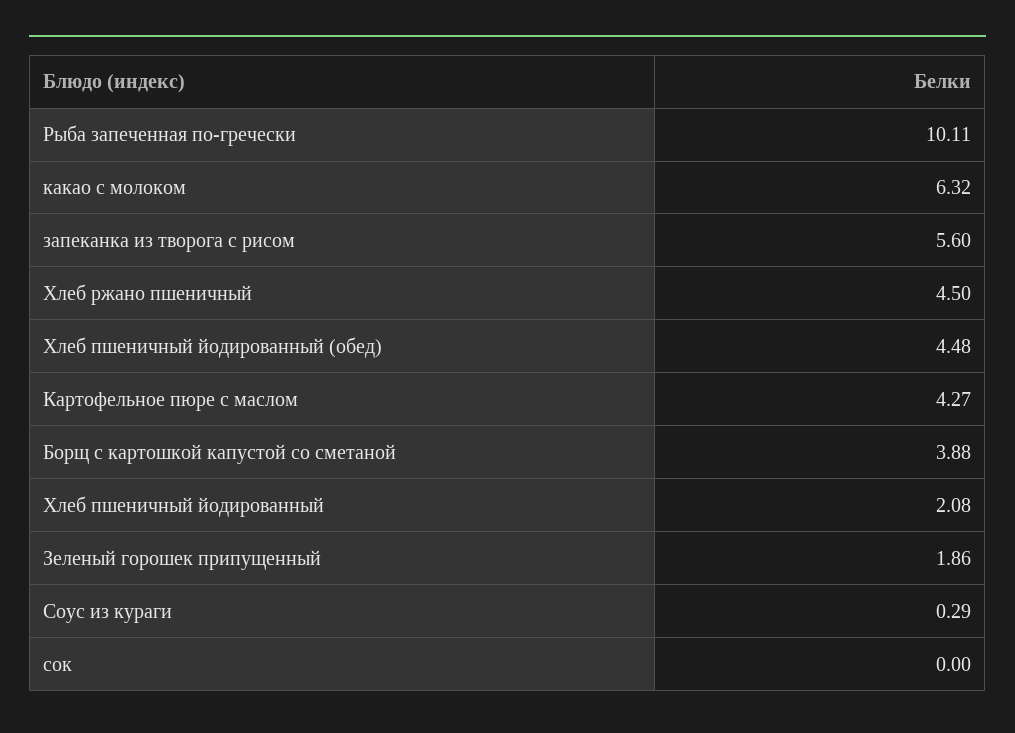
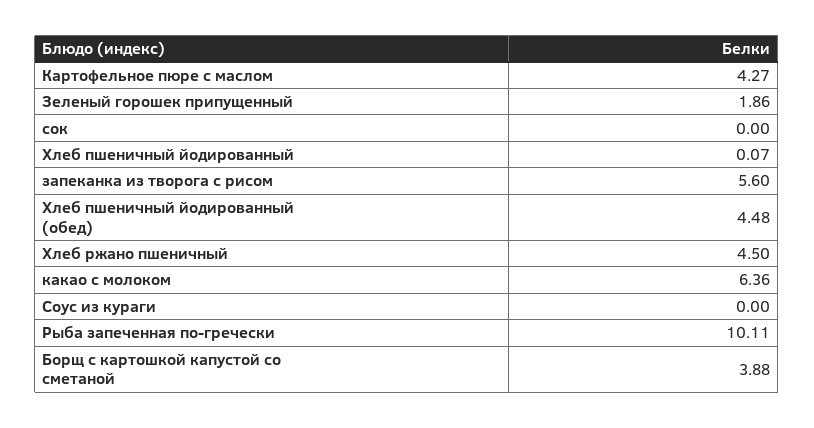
какао с молоком: 6.32 -> 6.36
Хлеб пшеничный йодированный: 2.08 -> 0.07
Соус из кураги: 0.29 -> 0

